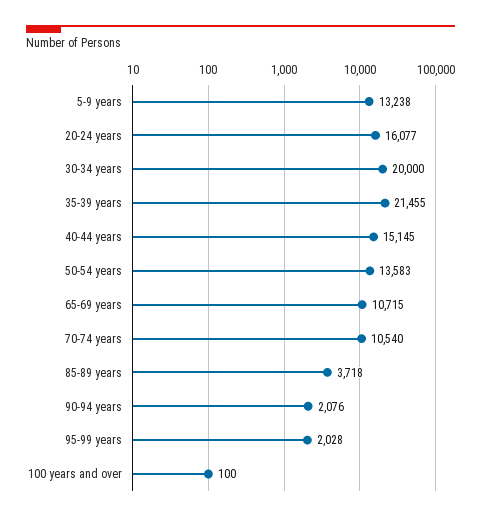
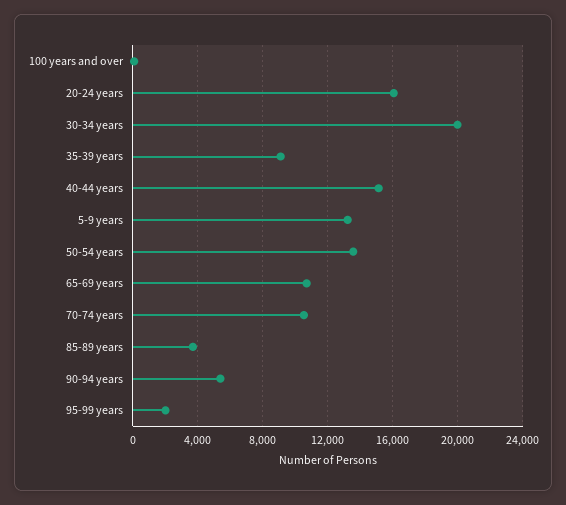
35-39 years: 21455 -> 9000
90-94 years: 2076 -> 5500

